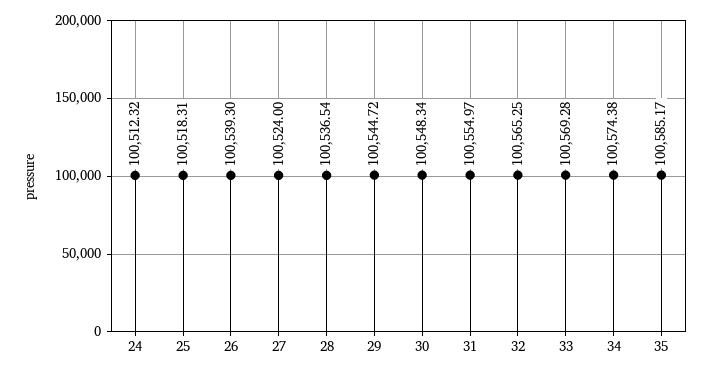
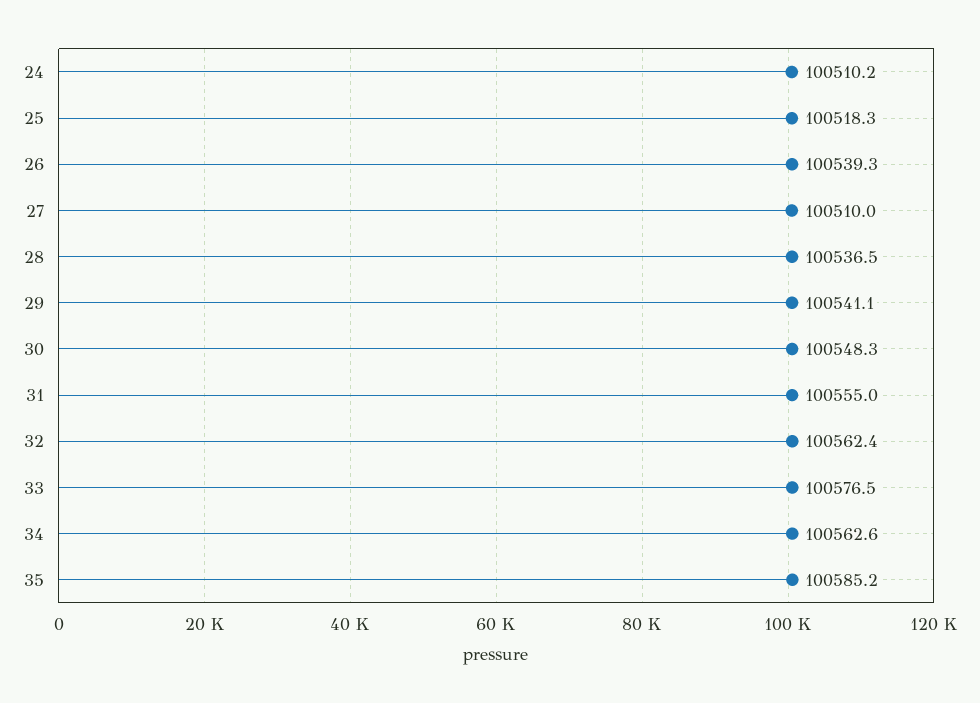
24: 100512.32 -> 100510.2
27: 100524 -> 100510
29: 100544.72 -> 100541.1
32: 100565.25 -> 100562.4
33: 100569.28 -> 100576.5
34: 100574.38 -> 100562.6

